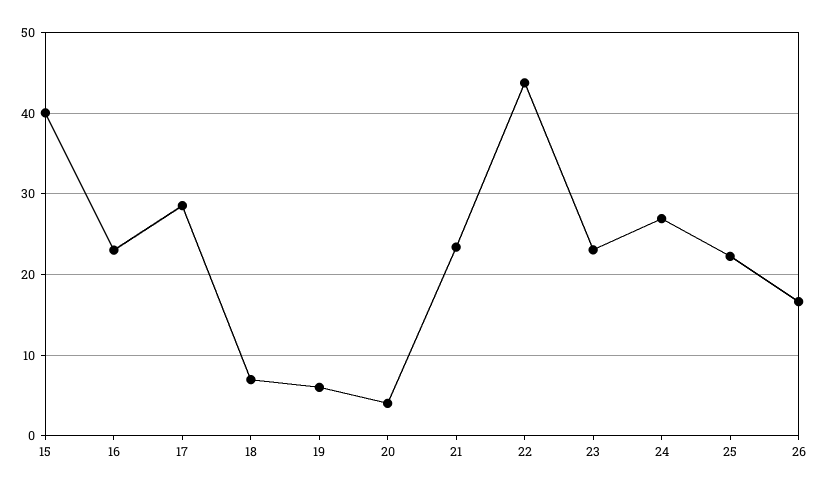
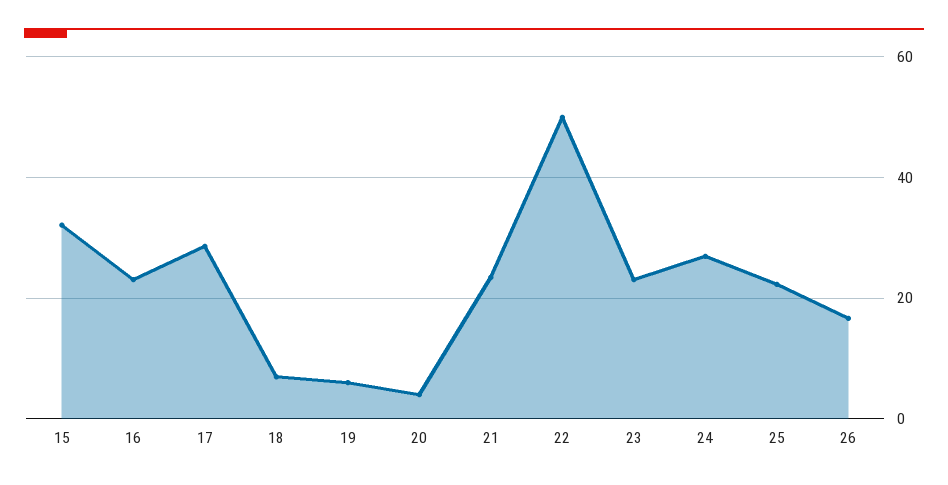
15: 40 -> 32
22: 44 -> 50

